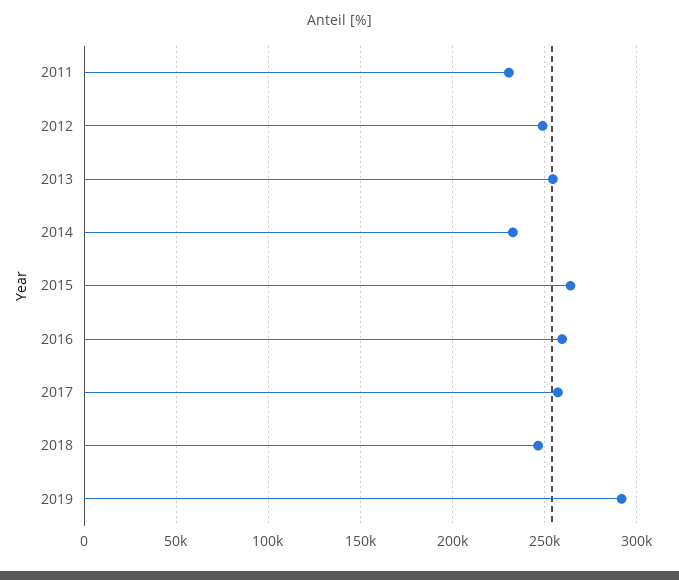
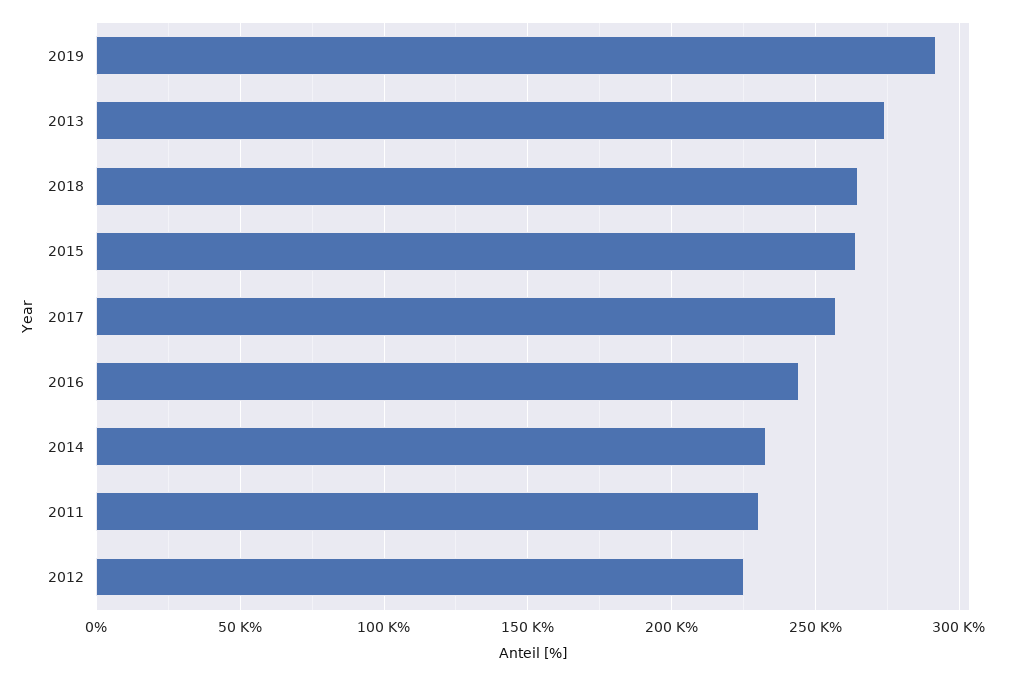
2012: 250000 -> 225000
2013: 255000 -> 275000
2016: 260000 -> 245000
2018: 245000 -> 265000

